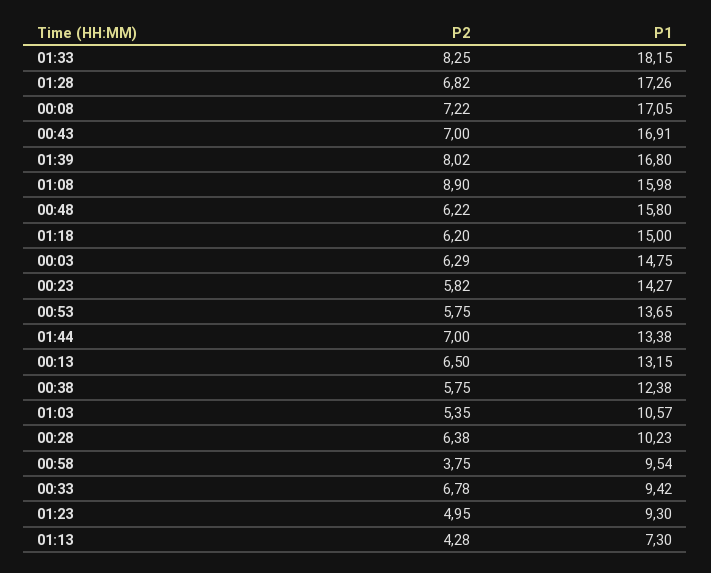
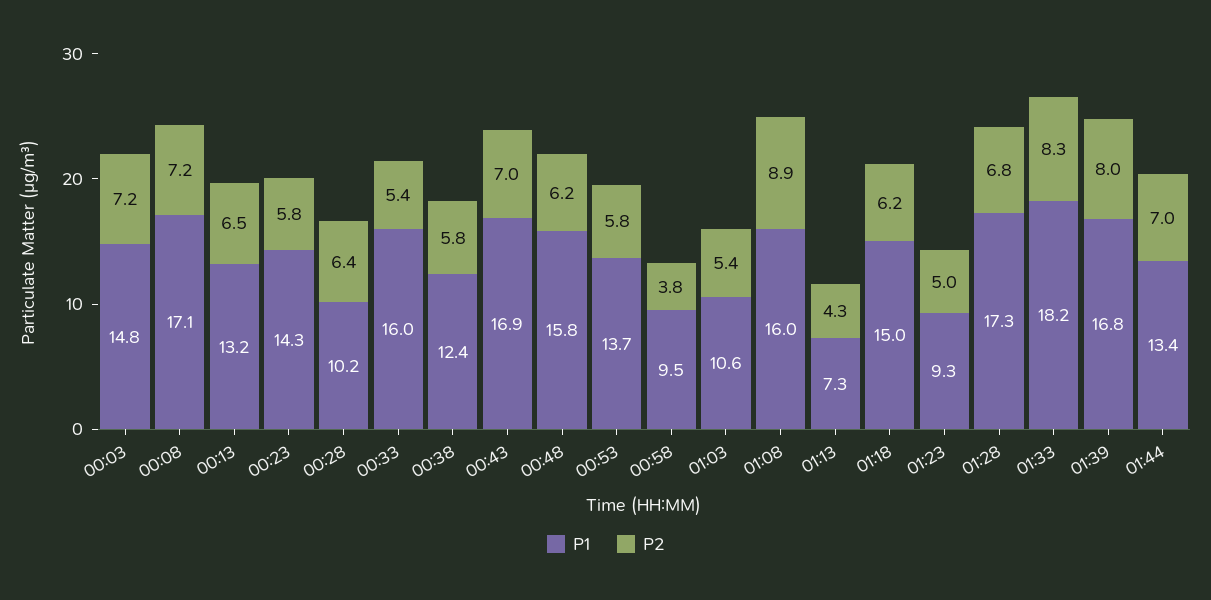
P2, 00:03: 6.29 -> 7.2
P2, 00:33: 6.78 -> 5.4
P1, 00:33: 9.42 -> 16

